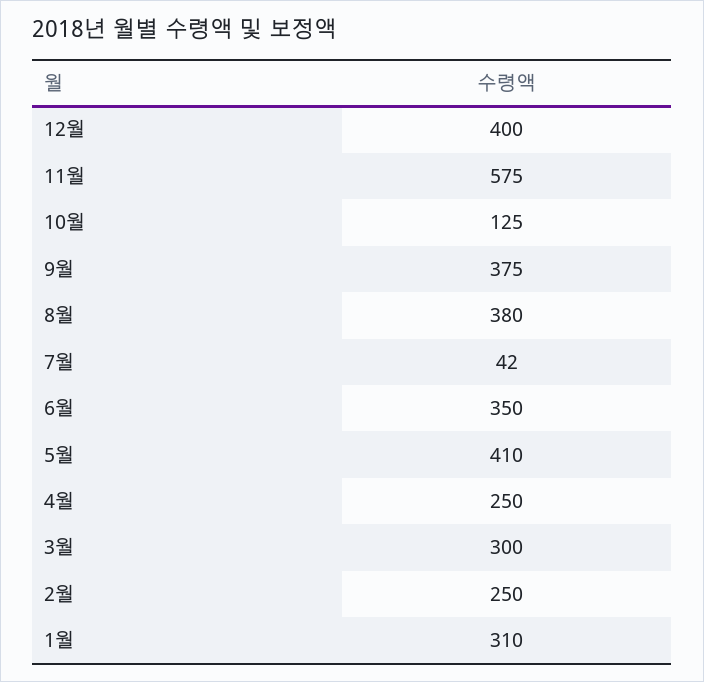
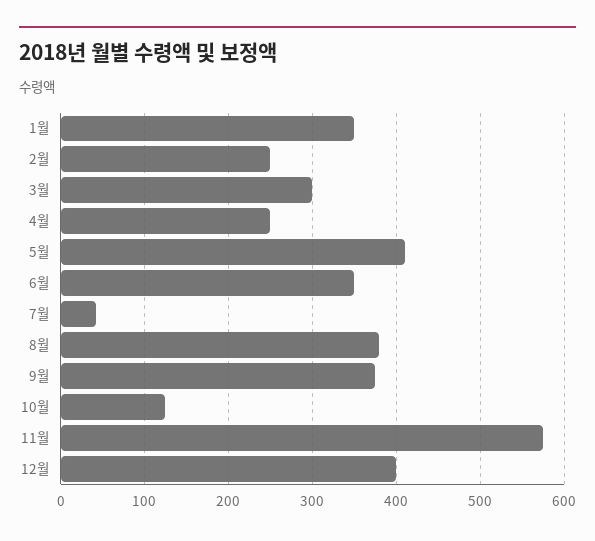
1월: 310 -> 350

